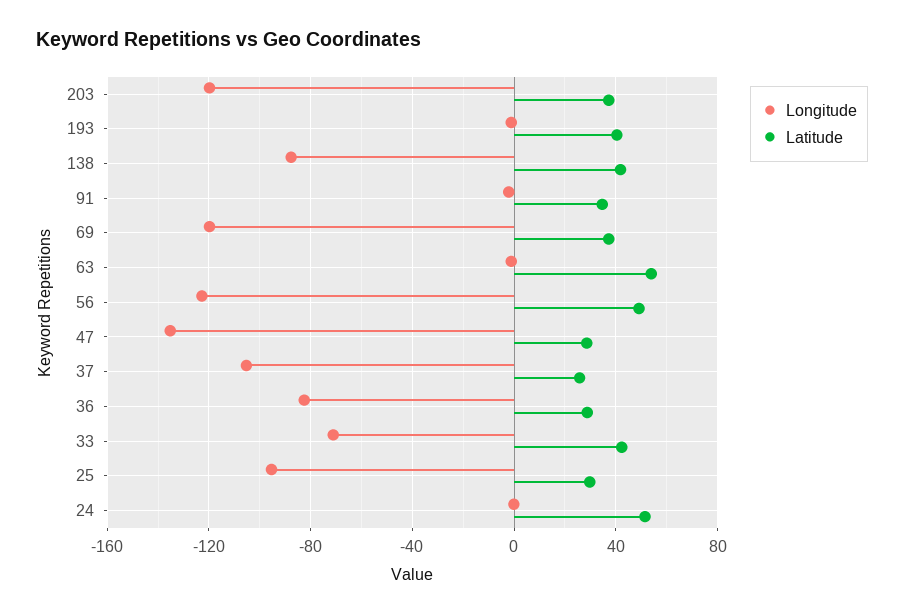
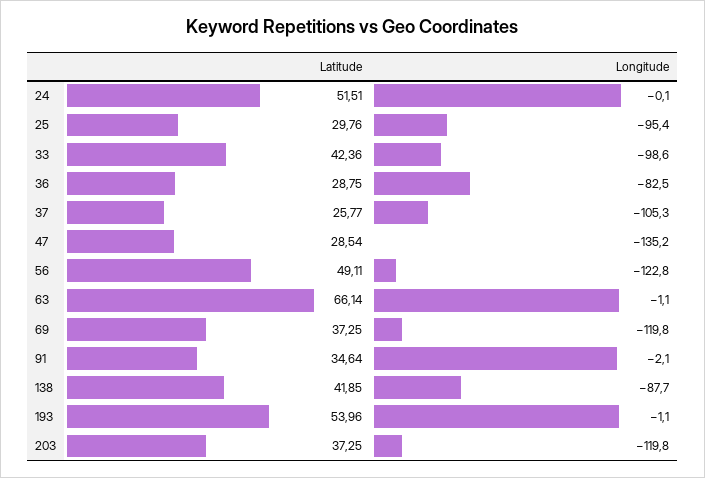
Latitude, 193: 40 -> 53.96
Latitude, 63: 55 -> 66.14
Longitude, 33: -70 -> -98.6

